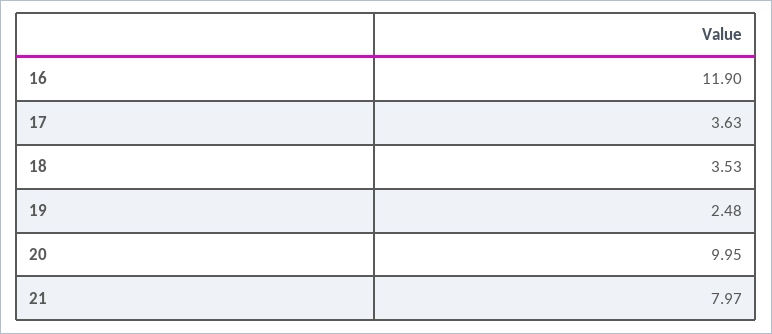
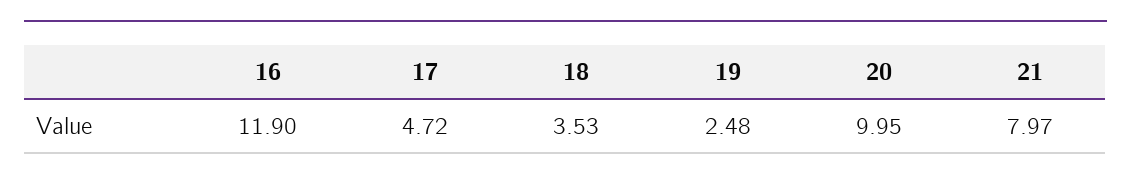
17: 3.63 -> 4.72

